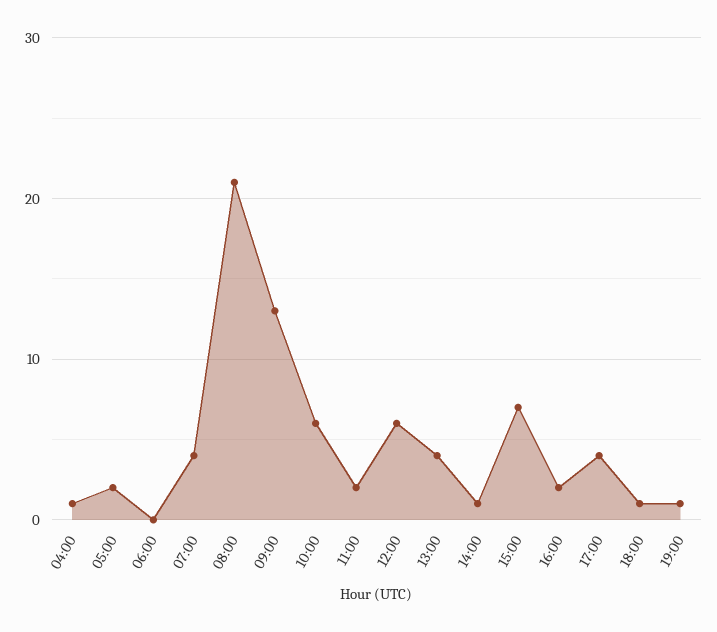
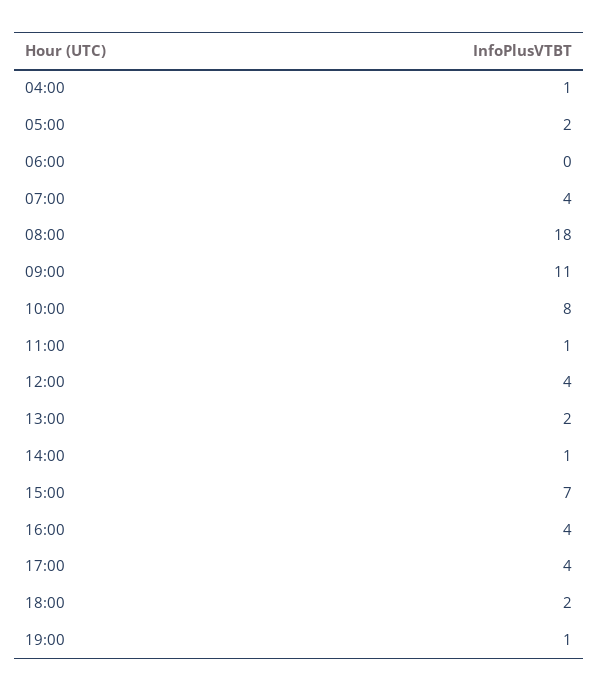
08:00: 21 -> 18
09:00: 13 -> 11
10:00: 6 -> 8
11:00: 2 -> 1
12:00: 6 -> 4
13:00: 4 -> 2
16:00: 2 -> 4
18:00: 1 -> 2

